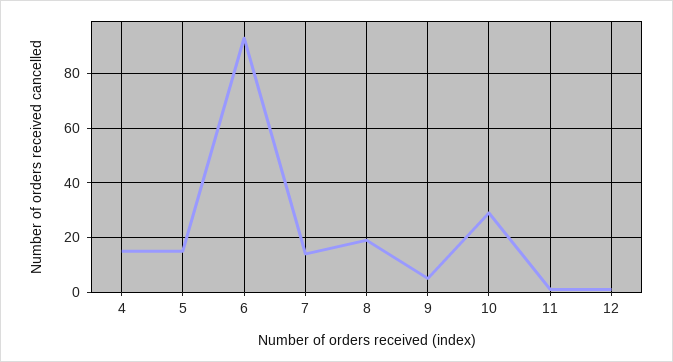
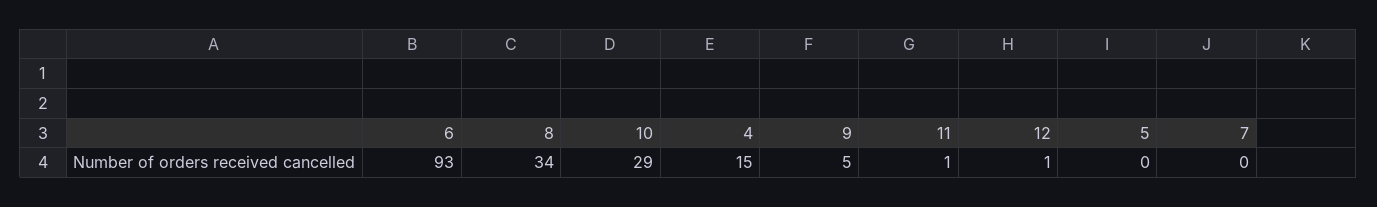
5: 15 -> 0
7: 15 -> 0
8: 20 -> 34

